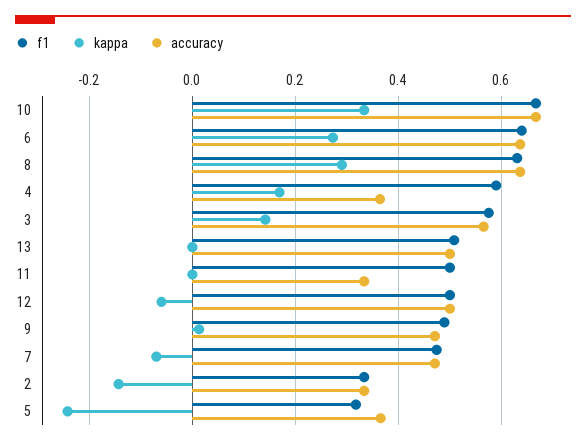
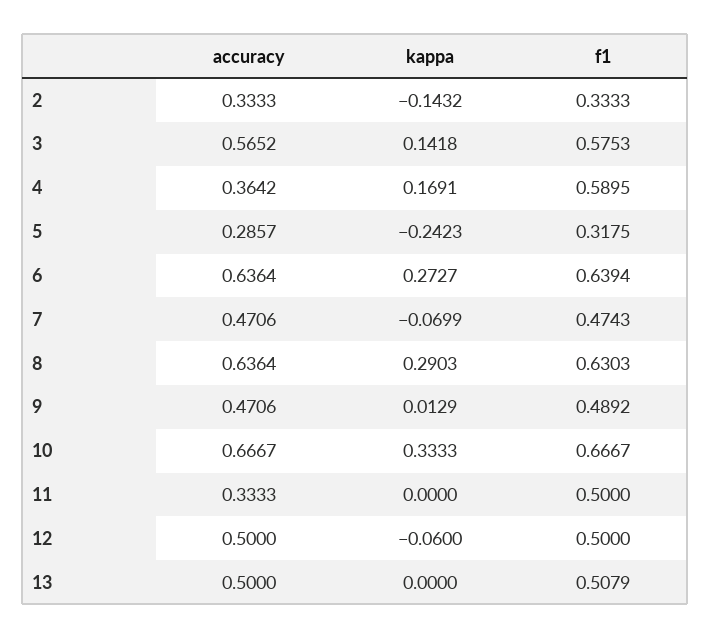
accuracy, 5: 0.36 -> 0.2857

